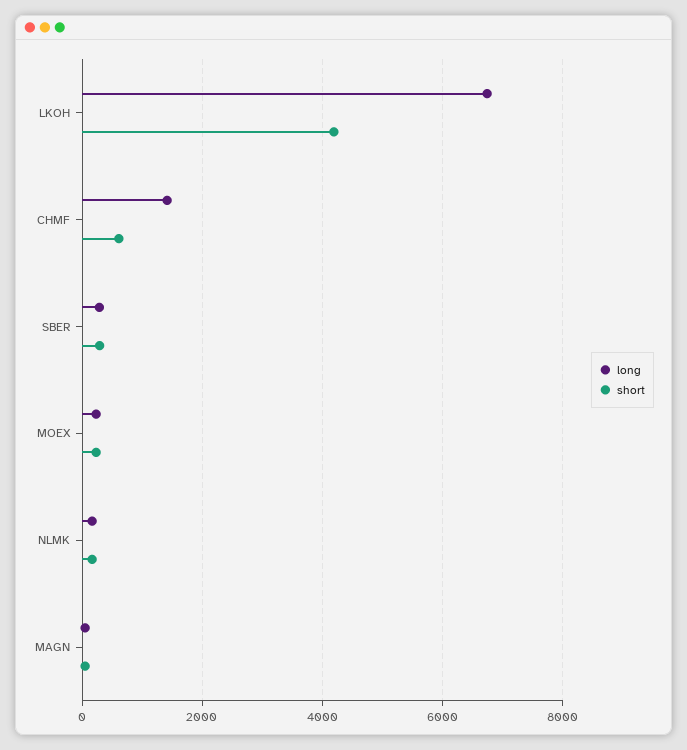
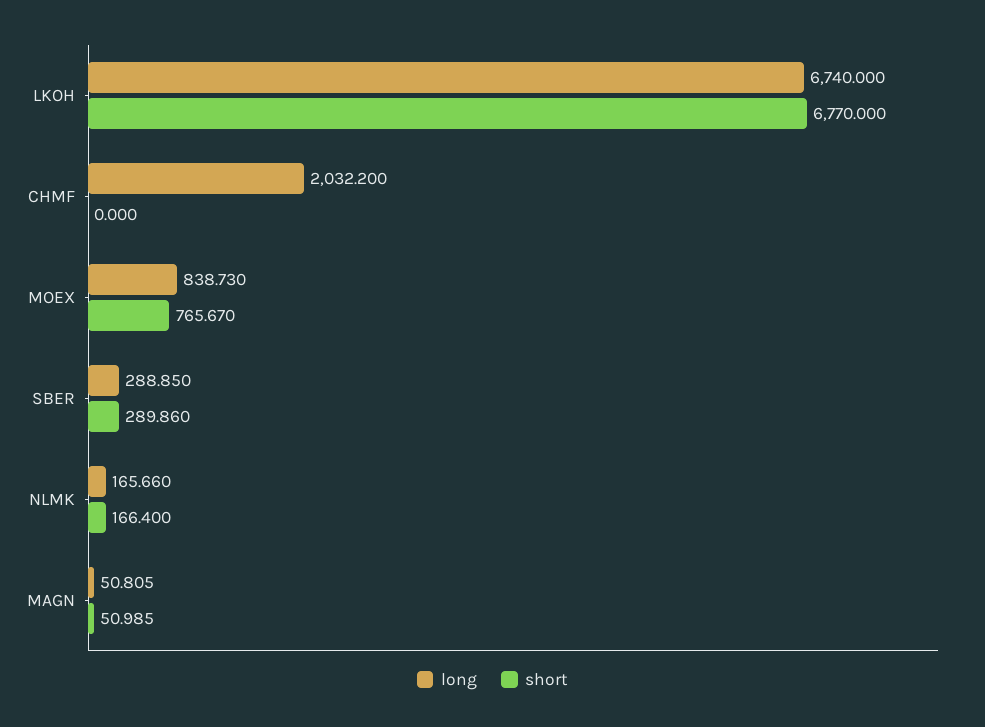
short, LKOH: 4200 -> 6770
long, CHMF: 1400 -> 2032.2
short, CHMF: 600 -> 0
long, MOEX: 200 -> 838.73
short, MOEX: 200 -> 765.67

